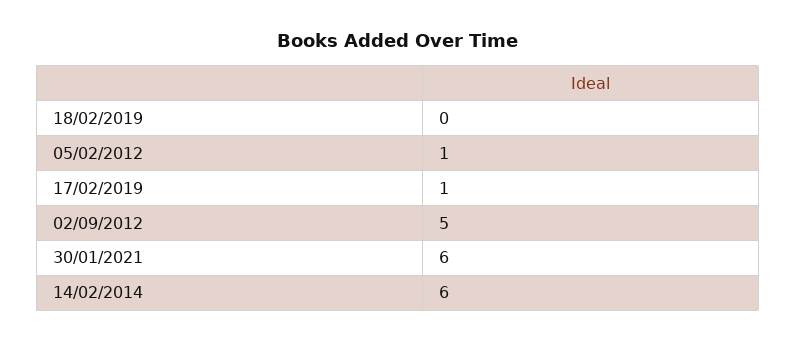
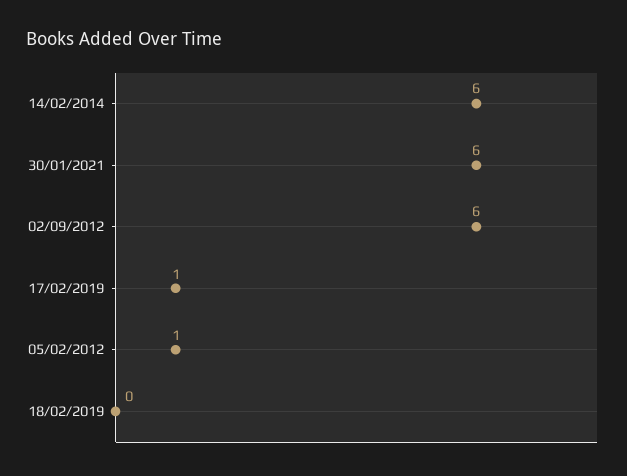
02/09/2012: 5 -> 6

